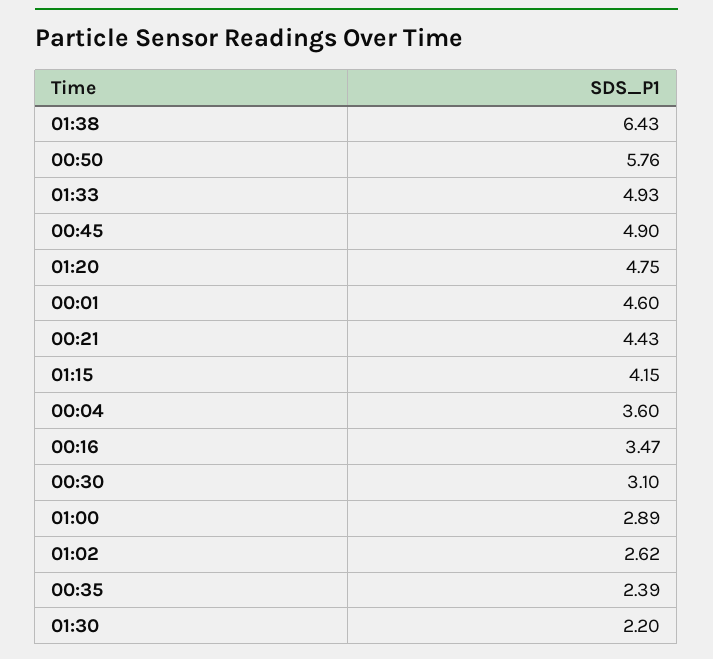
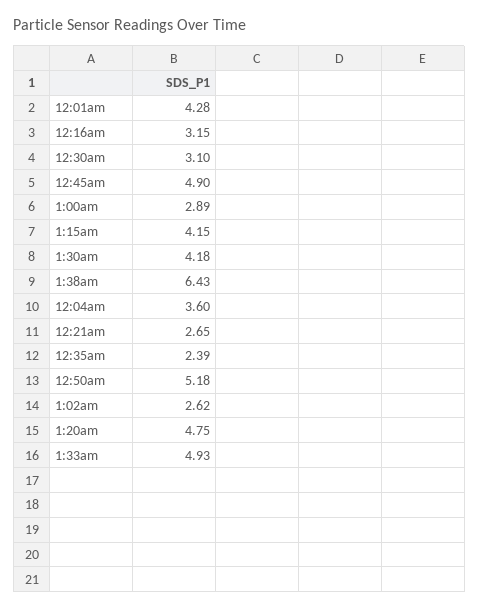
00:50: 5.76 -> 5.18
00:01: 4.6 -> 4.28
00:21: 4.43 -> 2.65
00:16: 3.47 -> 3.15
01:30: 2.2 -> 4.18

